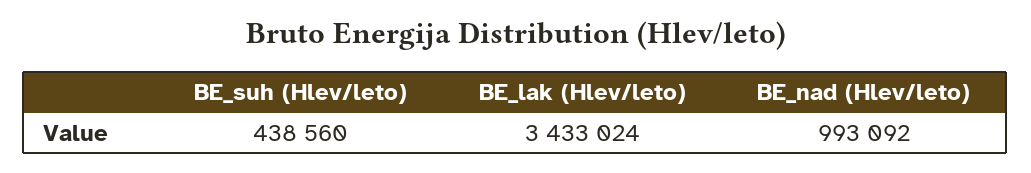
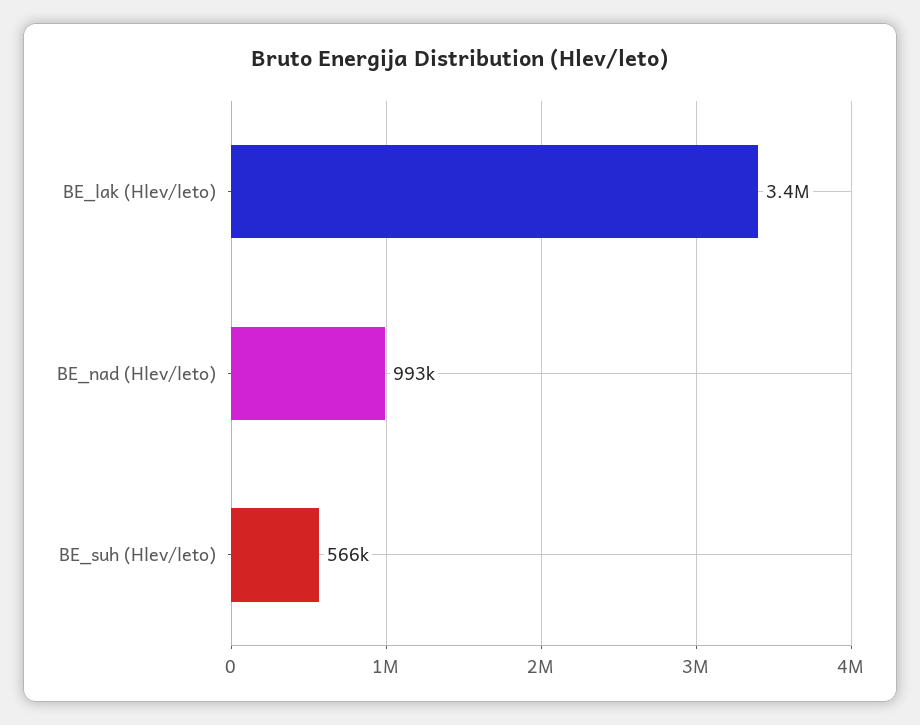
BE_suh (Hlev/leto): 438560 -> 566000

